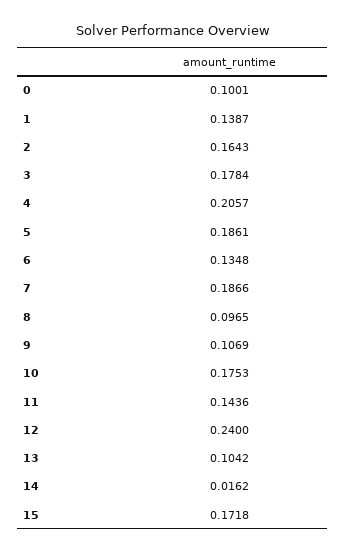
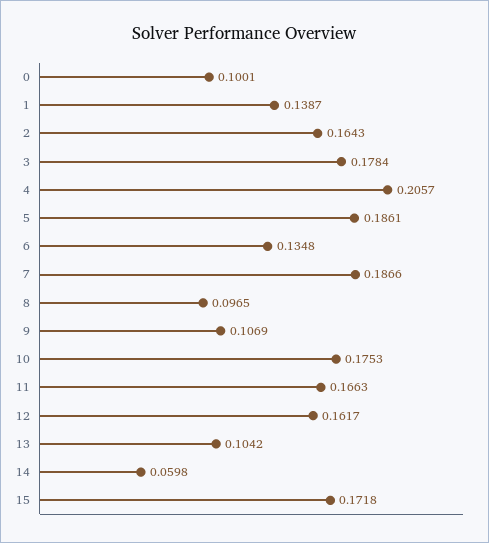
11: 0.1436 -> 0.1663
12: 0.24 -> 0.1617
14: 0.0162 -> 0.0598

